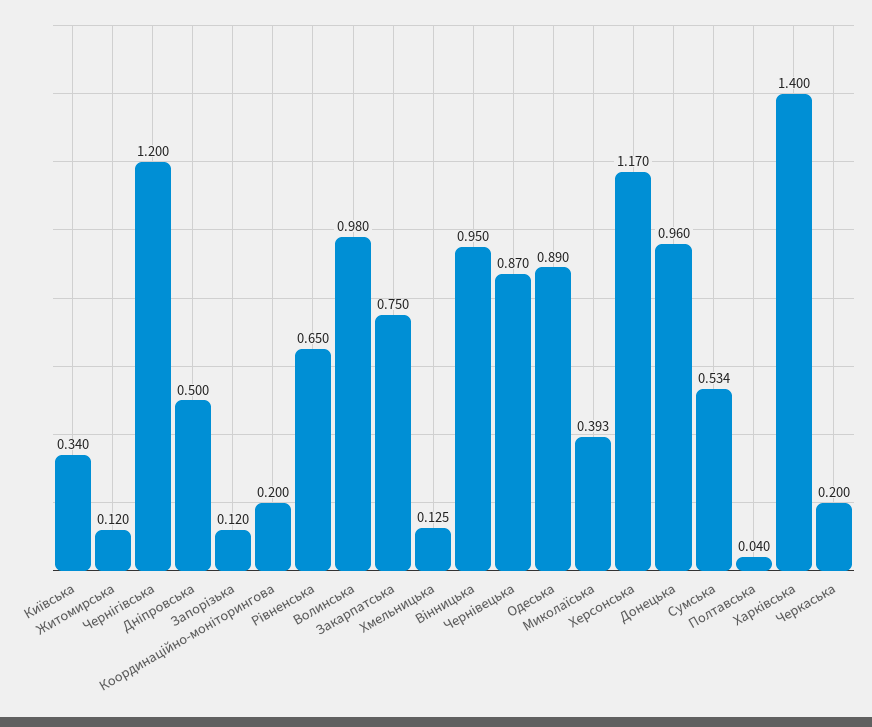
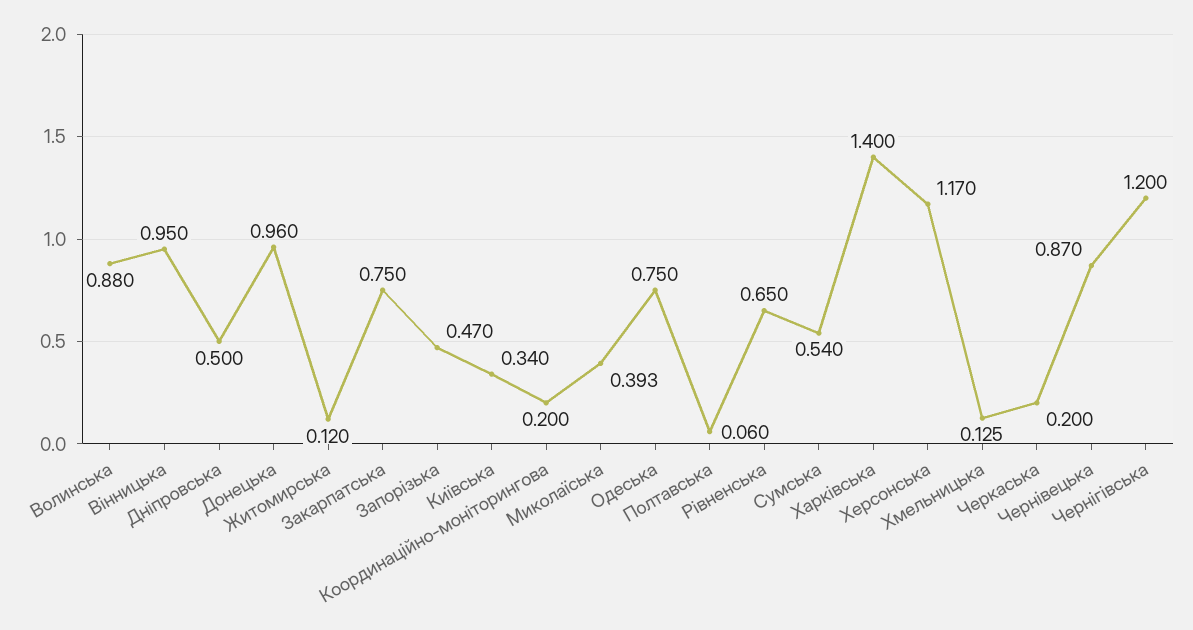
Запорізька: 0.12 -> 0.47
Волинська: 0.98 -> 0.88
Одеська: 0.89 -> 0.75
Сумська: 0.534 -> 0.54
Полтавська: 0.04 -> 0.06

